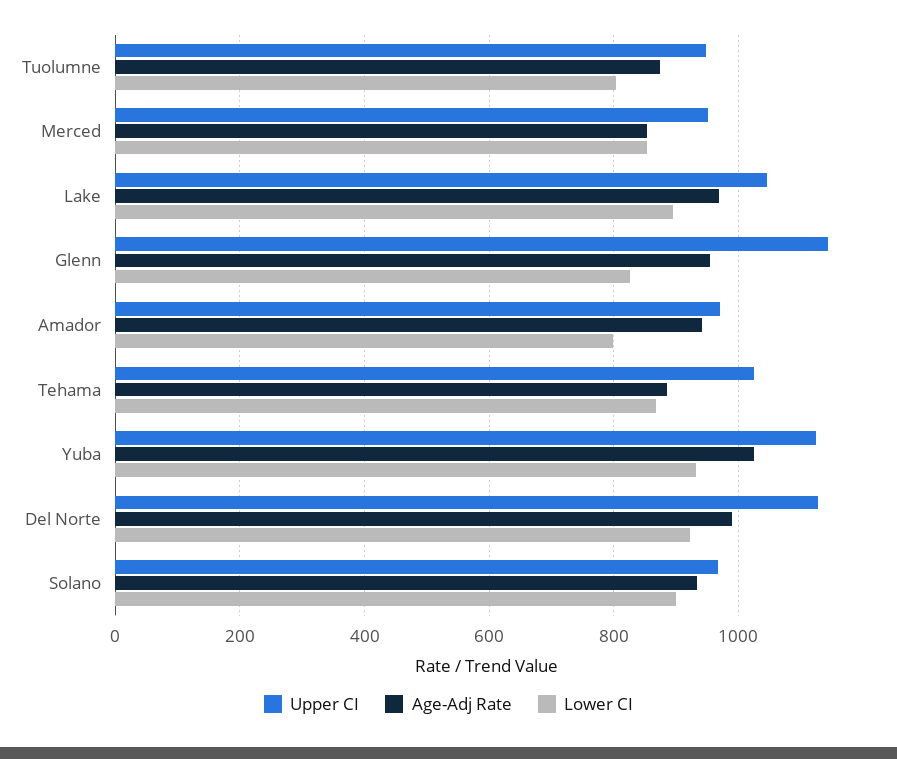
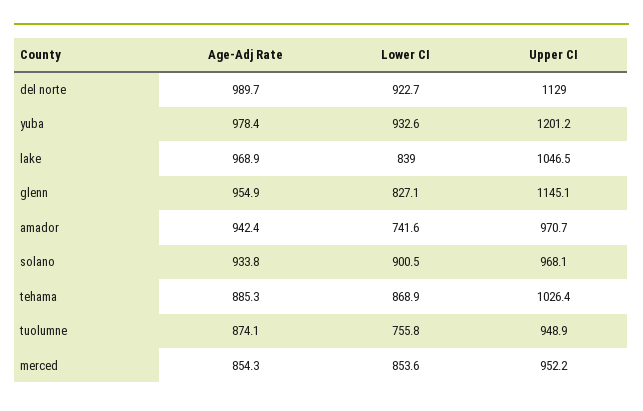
Lower CI, Tuolumne: 800 -> 755.8
Lower CI, Lake: 900 -> 839
Lower CI, Amador: 800 -> 741.6
Upper CI, Yuba: 1120 -> 1201.2
Age-Adj Rate, Yuba: 1020 -> 978.4

